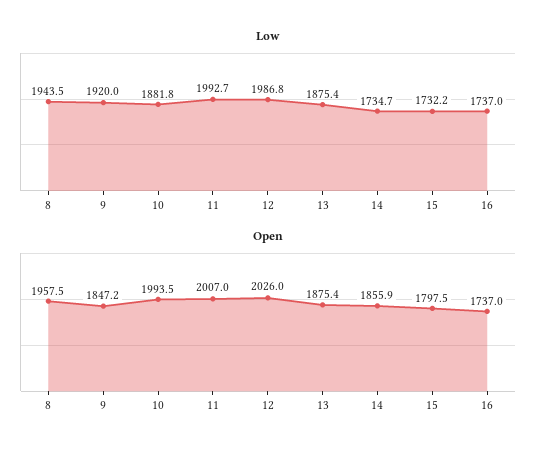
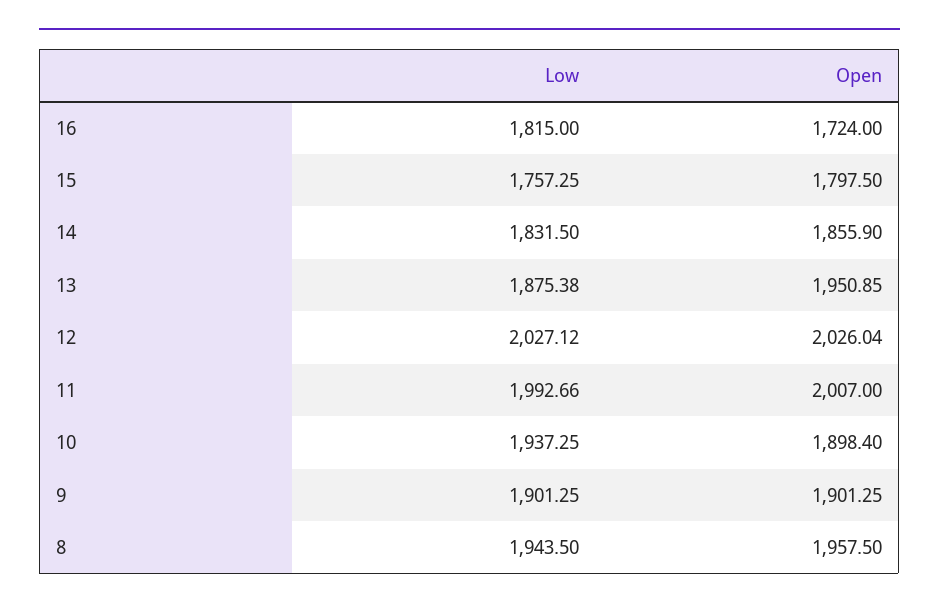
Low, 9: 1920 -> 1901.25
Low, 10: 1881.8 -> 1937.25
Low, 12: 1986.8 -> 2027.12
Low, 14: 1734.7 -> 1831.5
Low, 15: 1732.2 -> 1757.25
Low, 16: 1737 -> 1815
Open, 9: 1847.2 -> 1901.25
Open, 10: 1993.5 -> 1898.4
Open, 13: 1875.4 -> 1950.85
Open, 16: 1737 -> 1724

